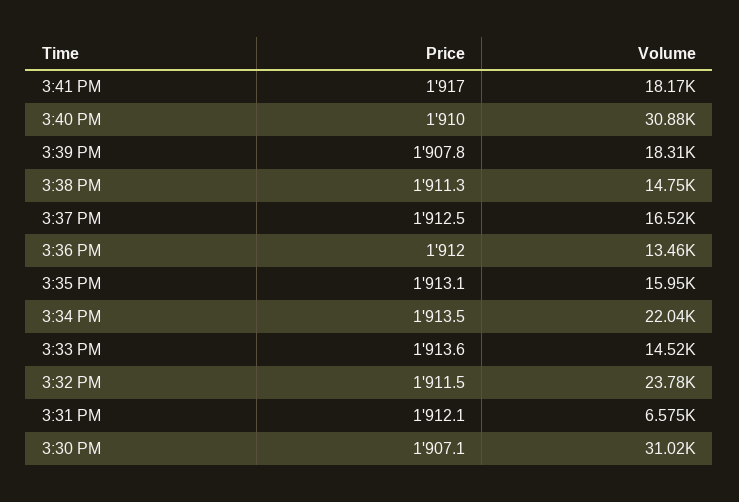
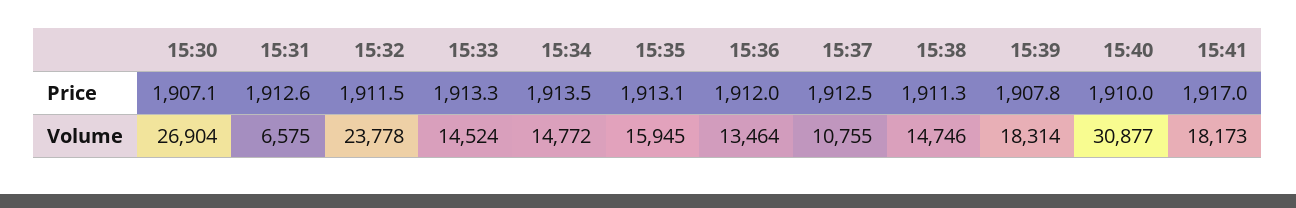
Volume, 3:37 PM: 16520 -> 10755
Volume, 3:34 PM: 22040 -> 14772
Price, 3:33 PM: 1913.6 -> 1913.3
Price, 3:31 PM: 1912.1 -> 1912.6
Volume, 3:30 PM: 31020 -> 26904

